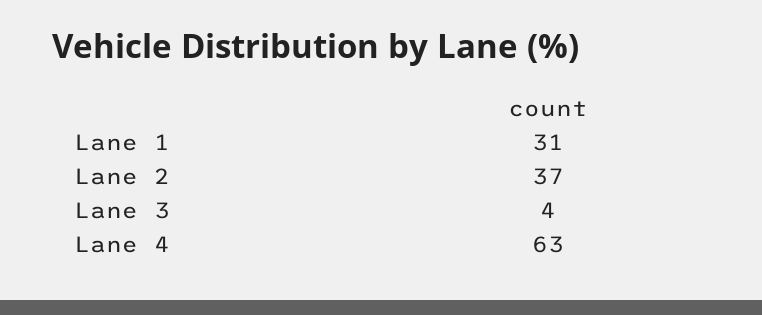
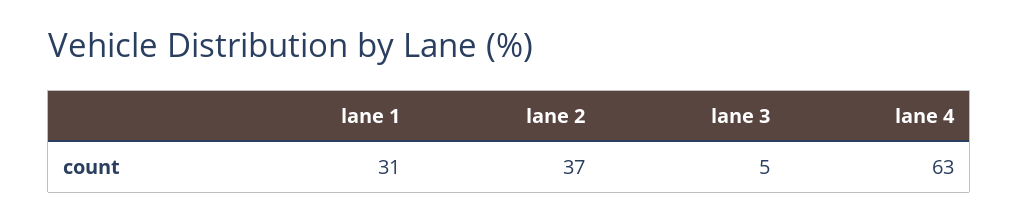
Lane 3: 4 -> 5

